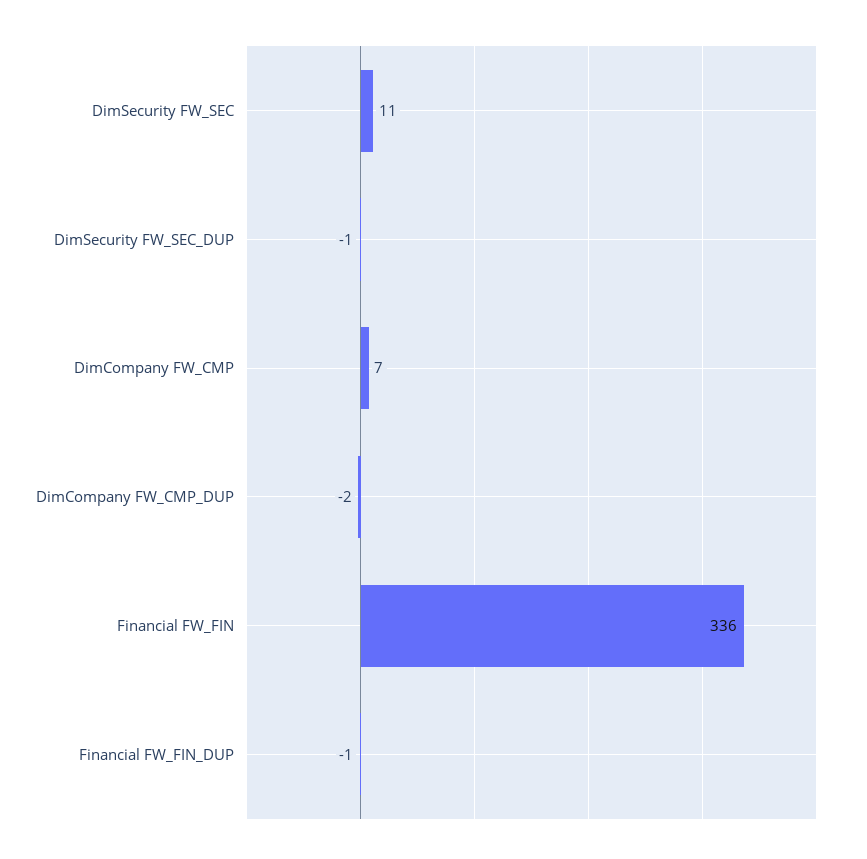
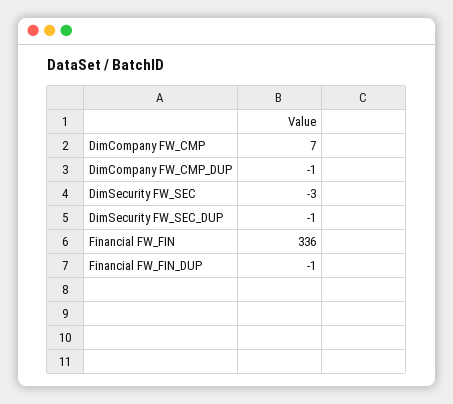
DimSecurity FW_SEC: 11 -> -3
DimCompany FW_CMP_DUP: -2 -> -1

